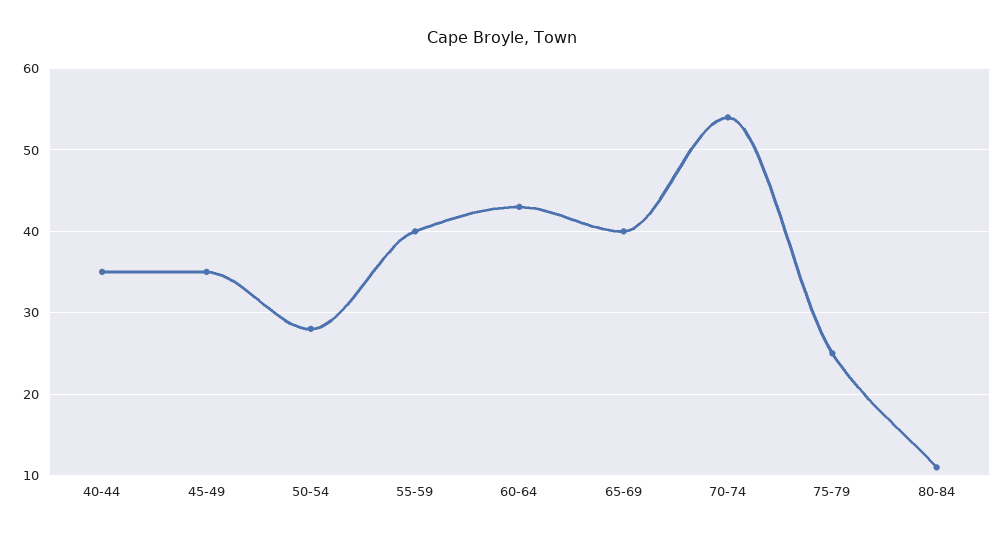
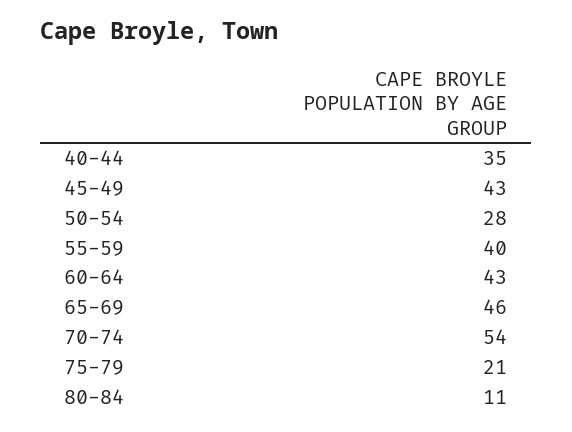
45-49: 35 -> 43
65-69: 40 -> 46
75-79: 25 -> 21

